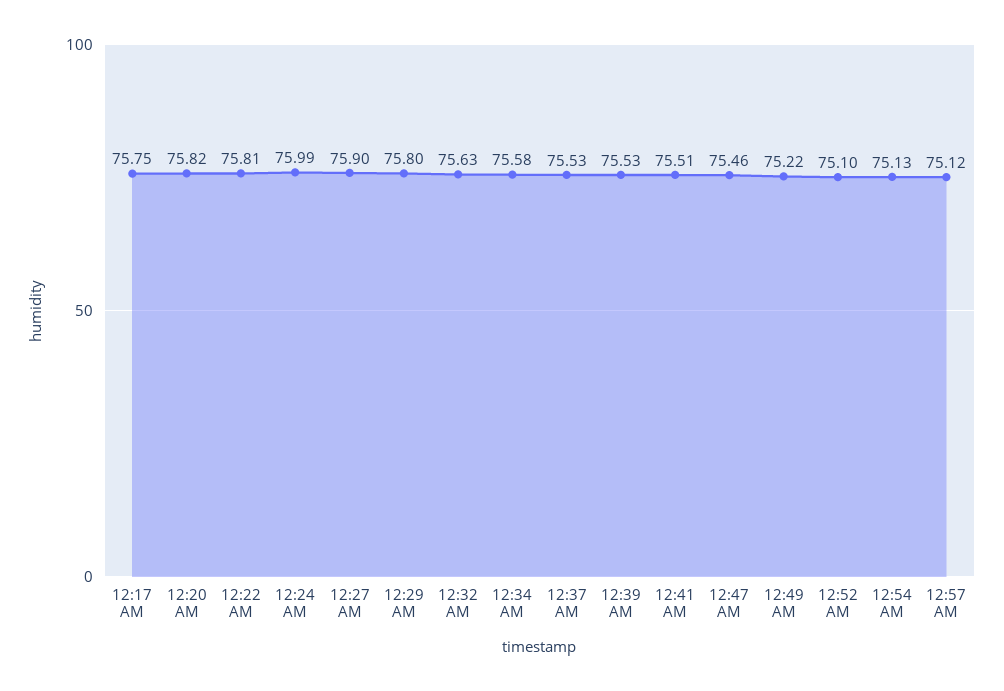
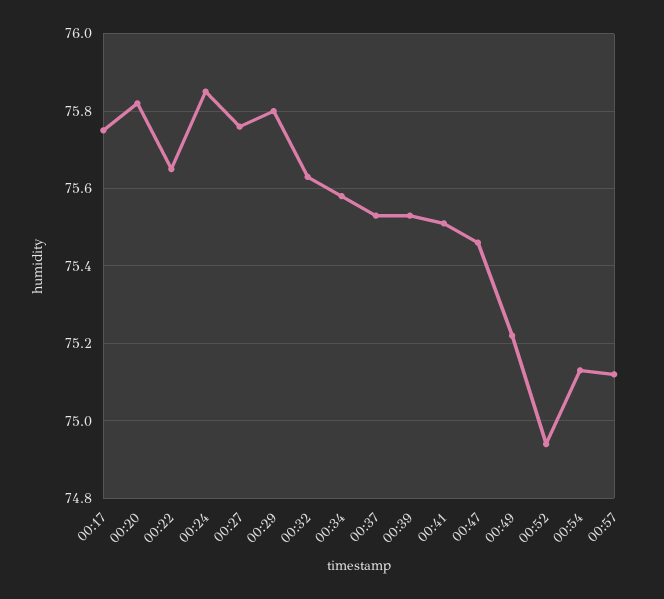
12:22 AM: 75.81 -> 75.65
12:24 AM: 75.99 -> 75.85
12:27 AM: 75.9 -> 75.75
12:52 AM: 75.1 -> 74.95

